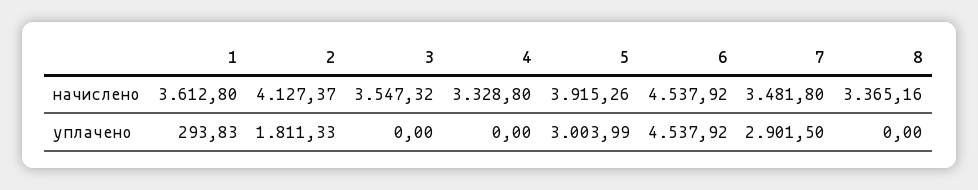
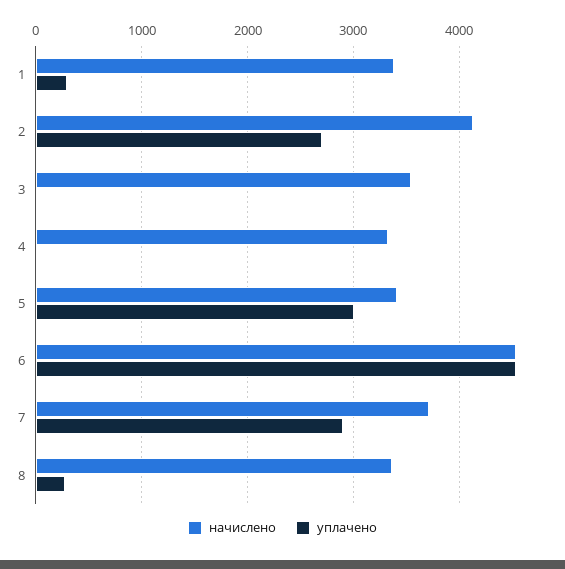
начислено, 1: 3612.8 -> 3400
начислено, 5: 3915.26 -> 3400
начислено, 7: 3481.8 -> 3700
уплачено, 2: 1811.33 -> 2700
уплачено, 8: 0 -> 300

